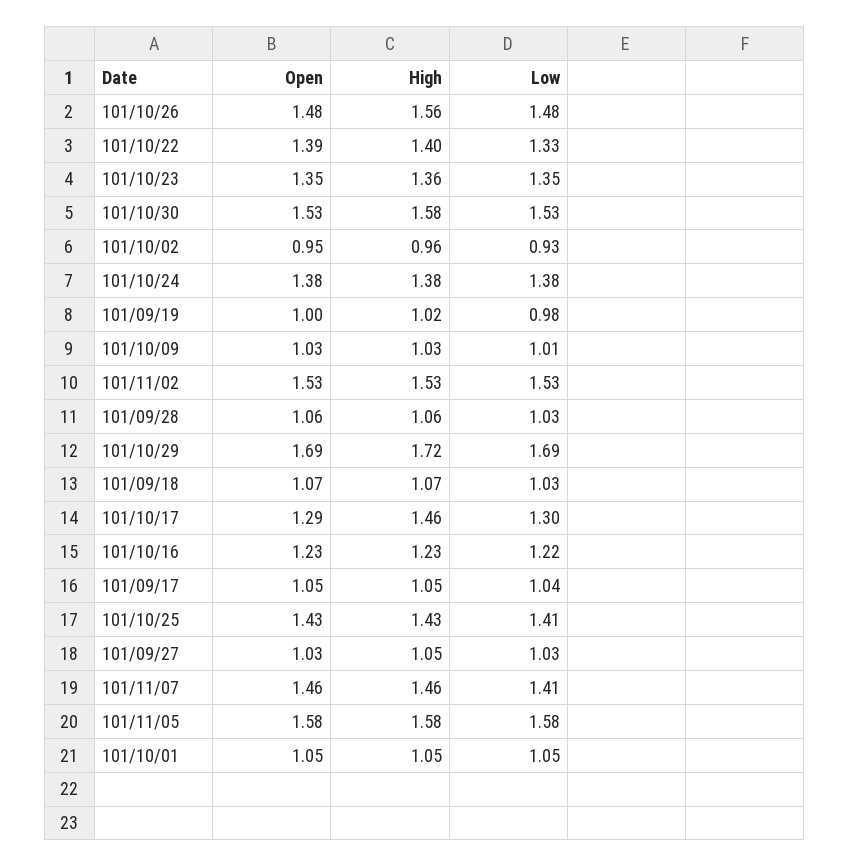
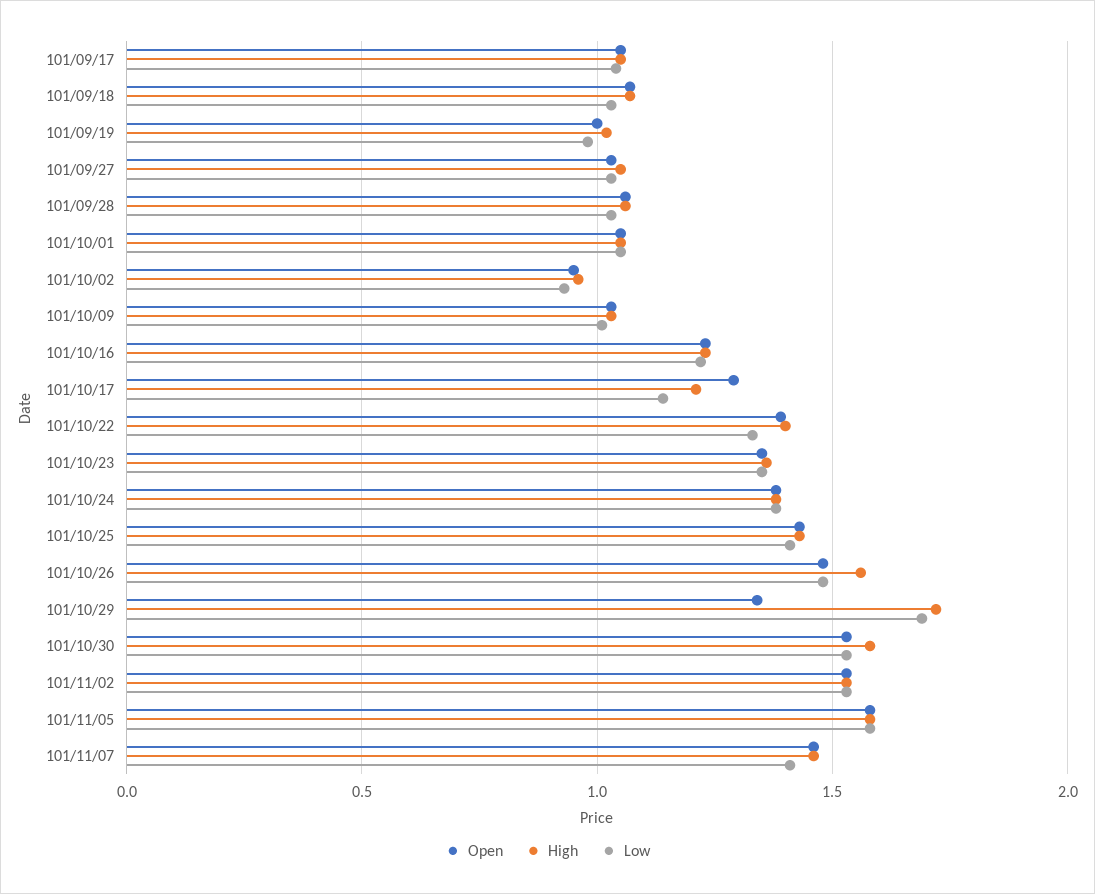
Open, 101/10/29: 1.69 -> 1.35
High, 101/10/17: 1.46 -> 1.2
Low, 101/10/17: 1.3 -> 1.15

